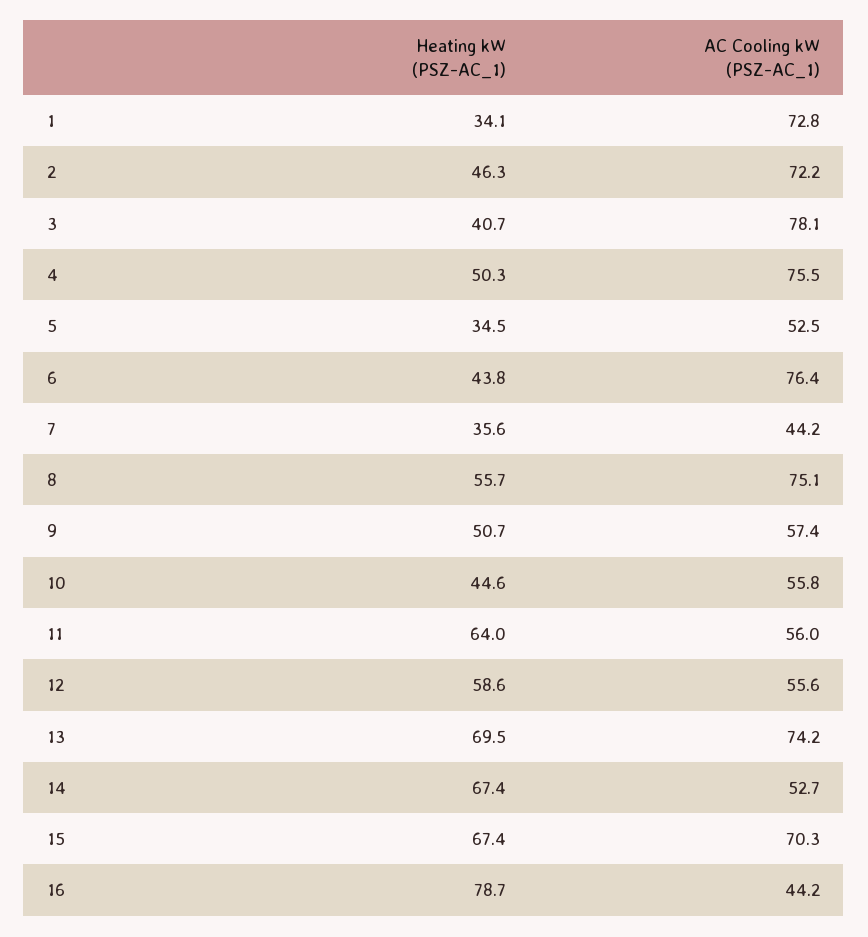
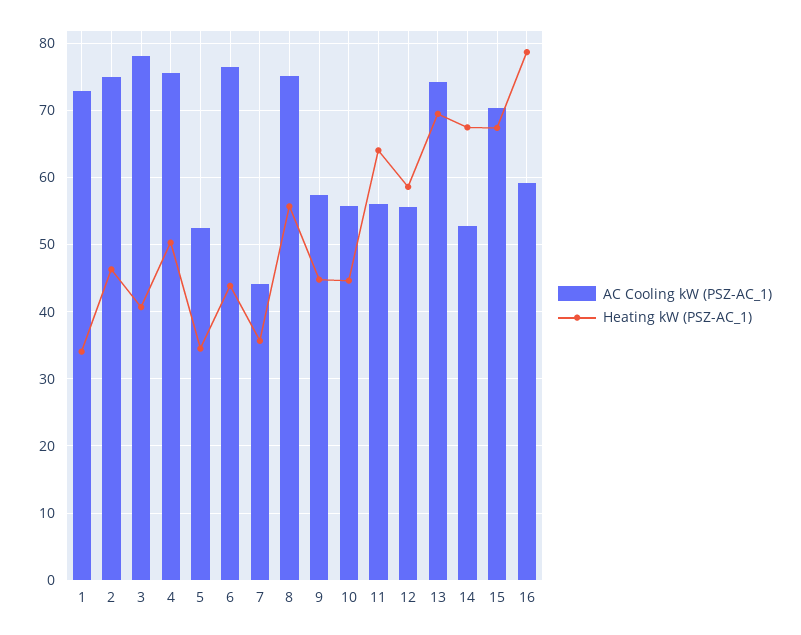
AC Cooling kW (PSZ-AC_1), 2: 72.2 -> 75
Heating kW (PSZ-AC_1), 9: 50.7 -> 45
AC Cooling kW (PSZ-AC_1), 16: 44.2 -> 59

